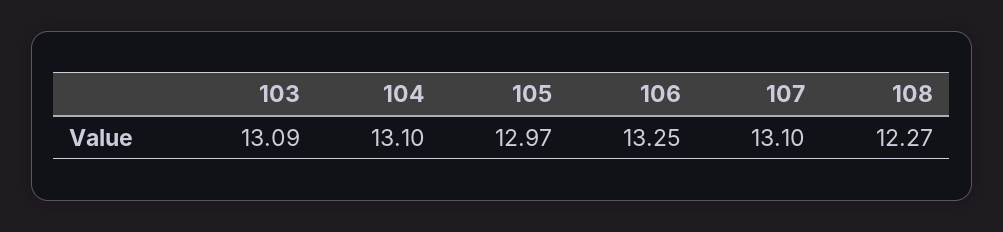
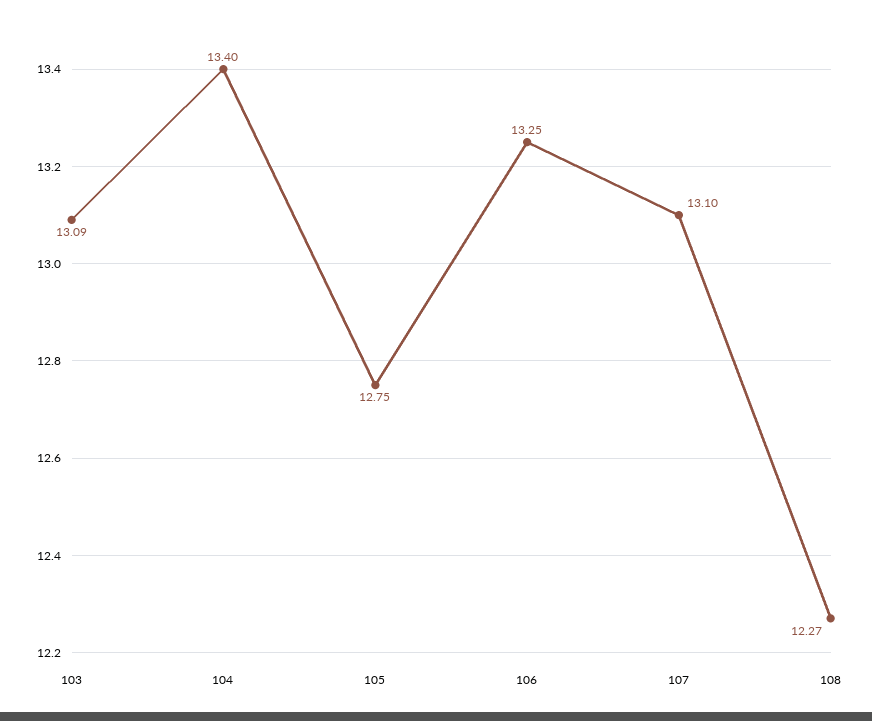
104: 13.1 -> 13.4
105: 12.97 -> 12.75

